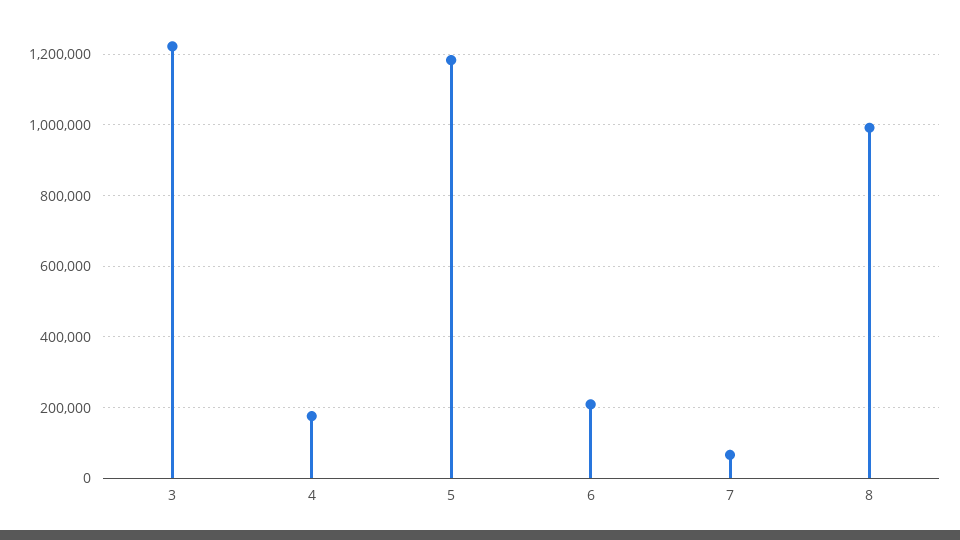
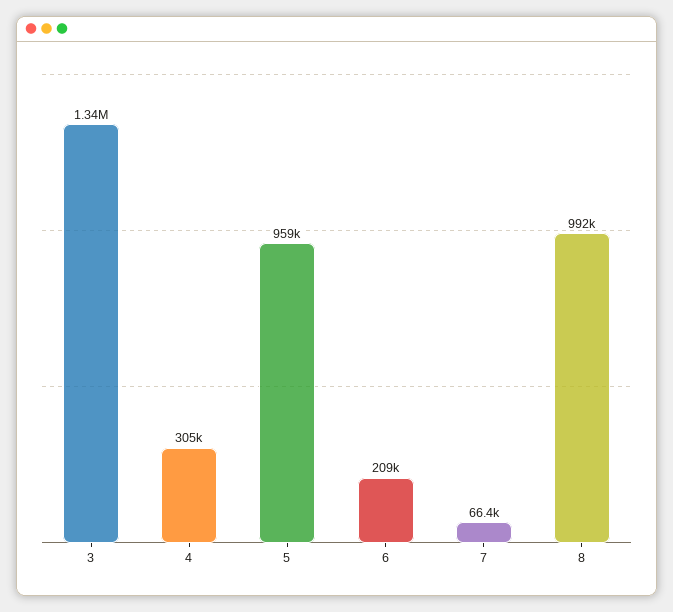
3: 1220000 -> 1340000
4: 180000 -> 305000
5: 1180000 -> 959000

